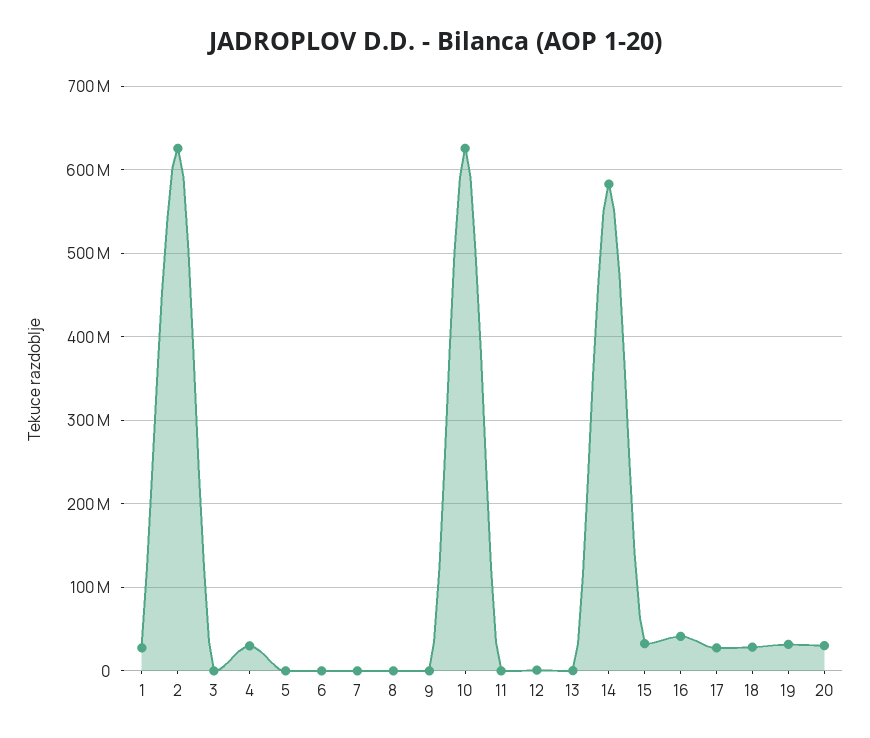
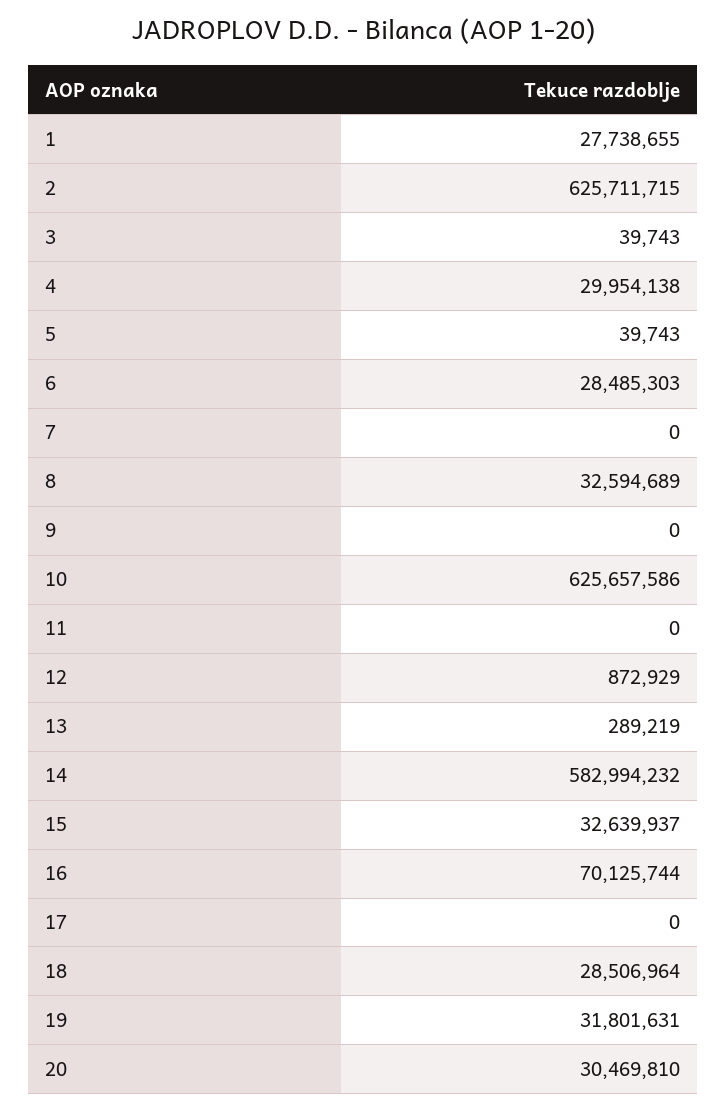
6: 0 -> 28485303
8: 0 -> 32594689
16: 40000000 -> 70125744
17: 30000000 -> 0

